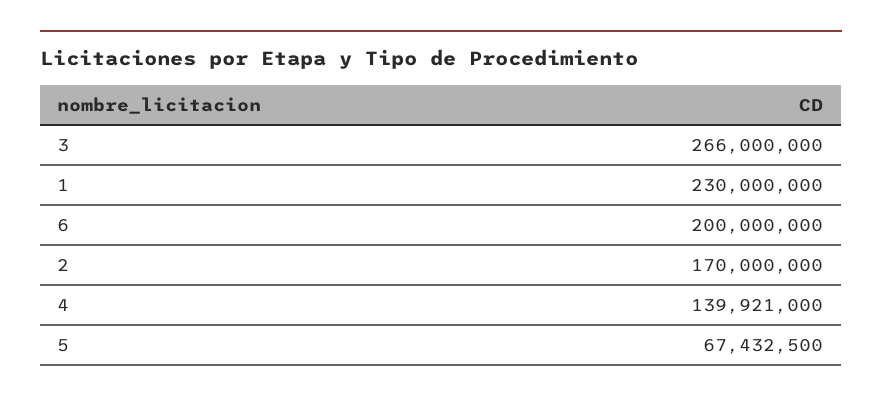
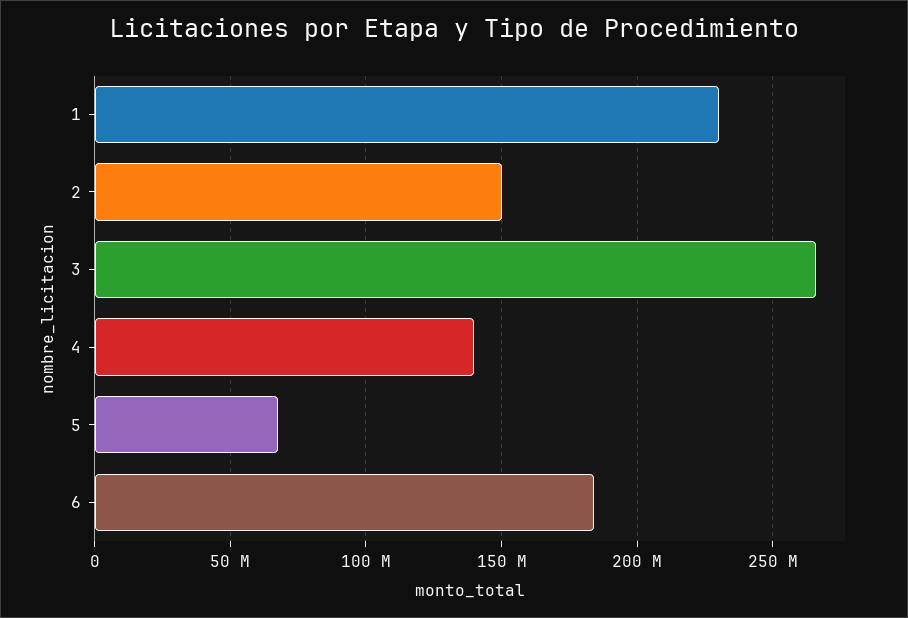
6: 200000000 -> 185000000
2: 170000000 -> 150000000

